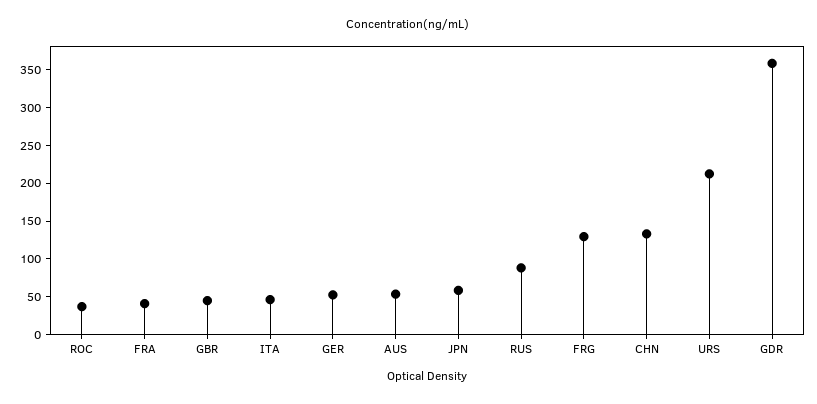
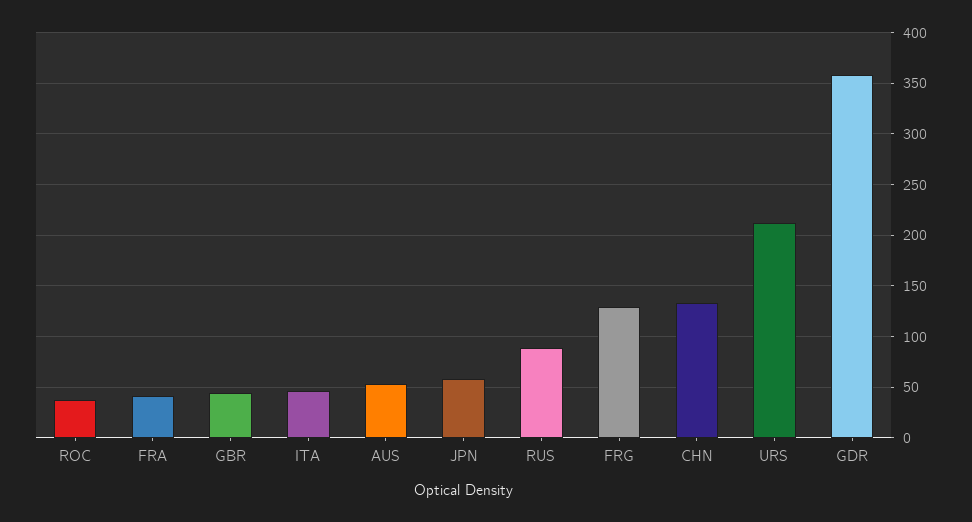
GER: 50 -> none

